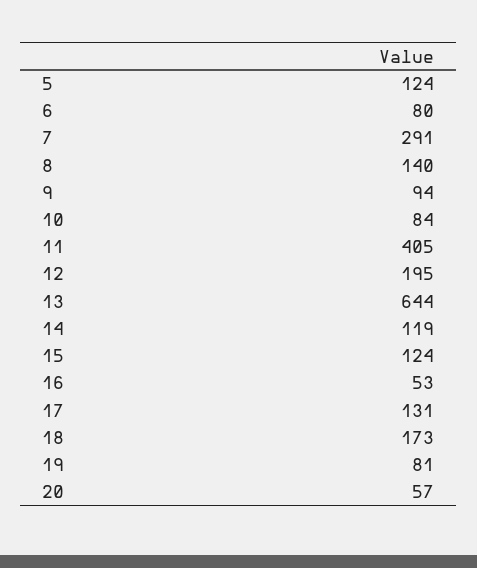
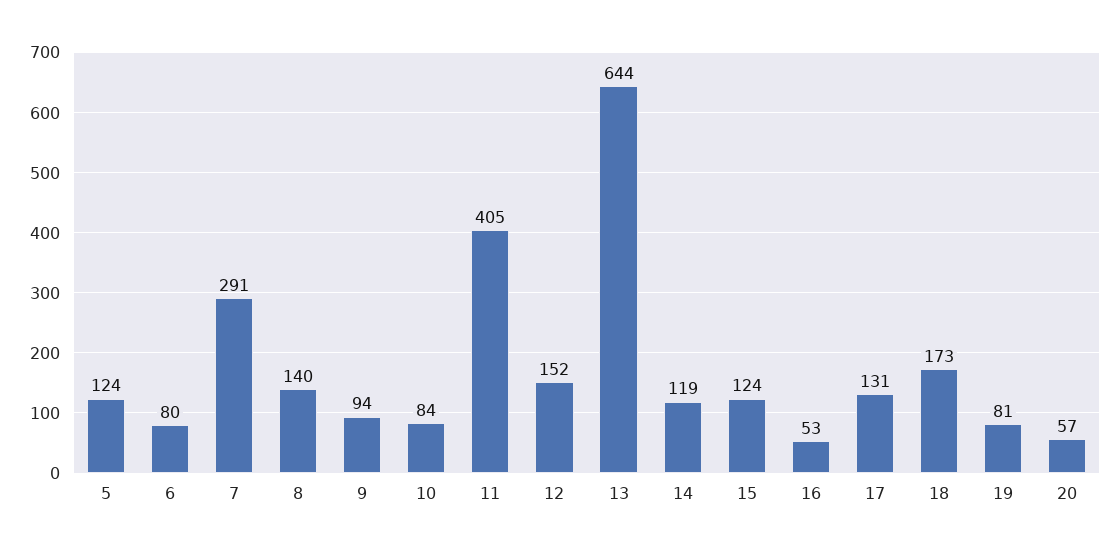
12: 195 -> 152

